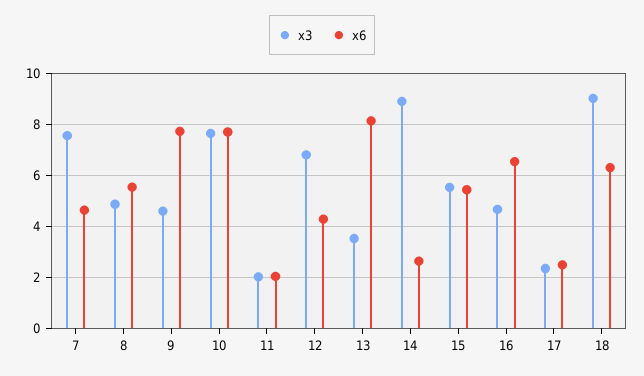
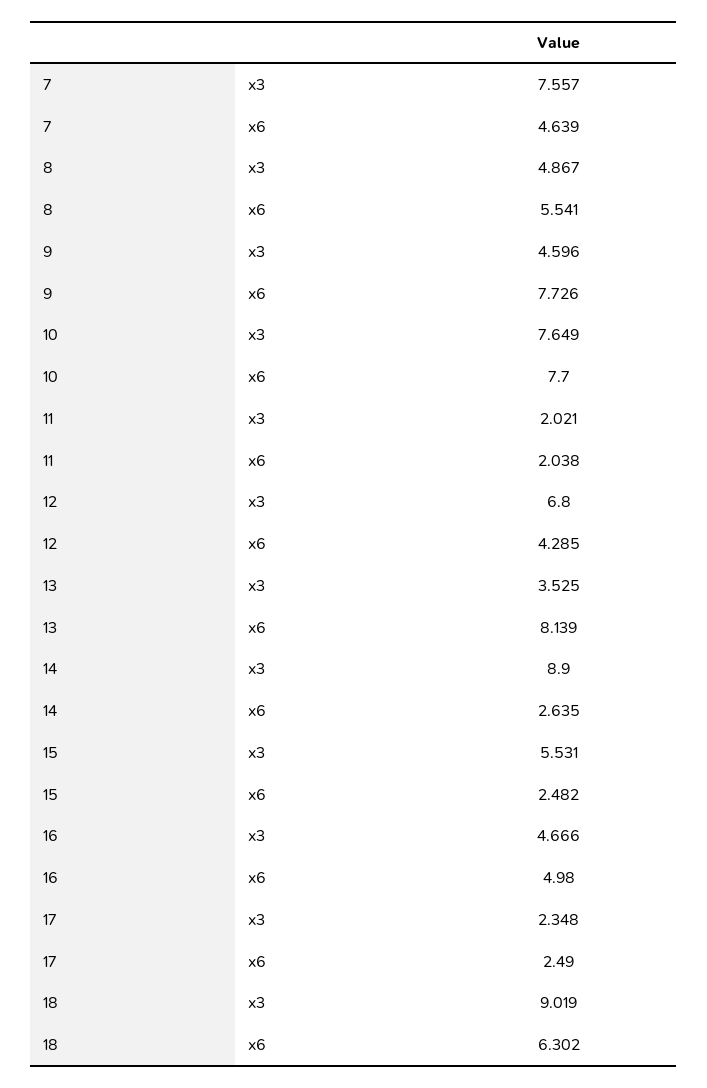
x6, 15: 5.5 -> 2.482
x6, 16: 6.5 -> 4.98

